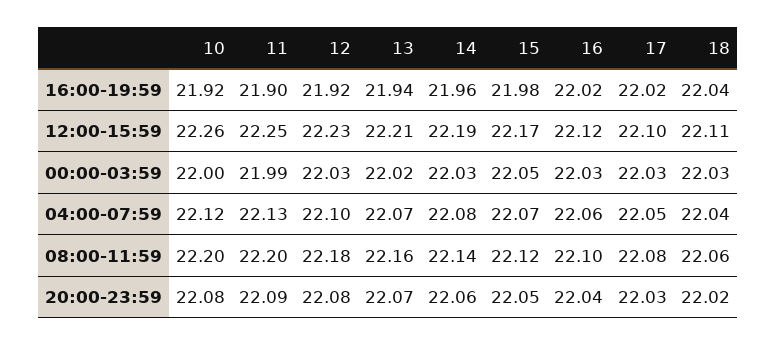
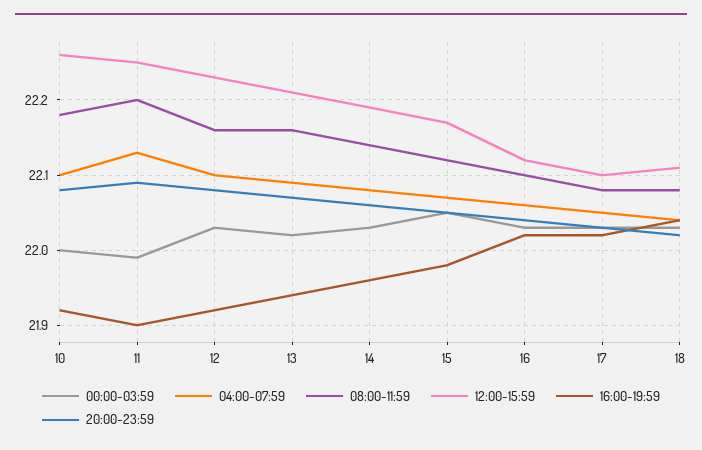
04:00-07:59, 10: 22.12 -> 22.1
04:00-07:59, 13: 22.07 -> 22.09
08:00-11:59, 10: 22.2 -> 22.18
08:00-11:59, 12: 22.18 -> 22.16
08:00-11:59, 18: 22.06 -> 22.08

